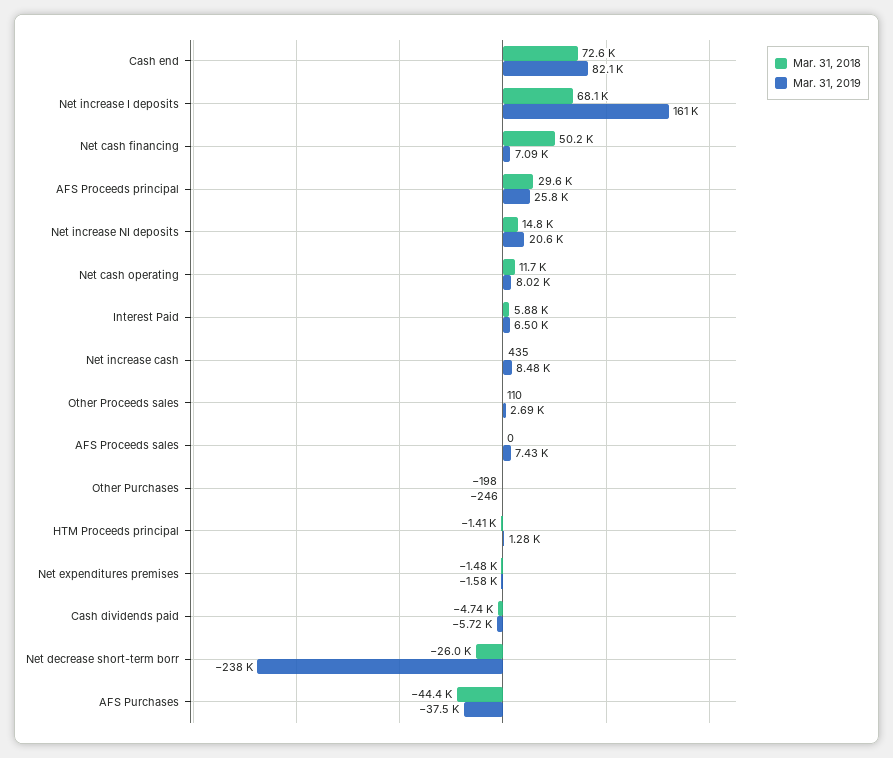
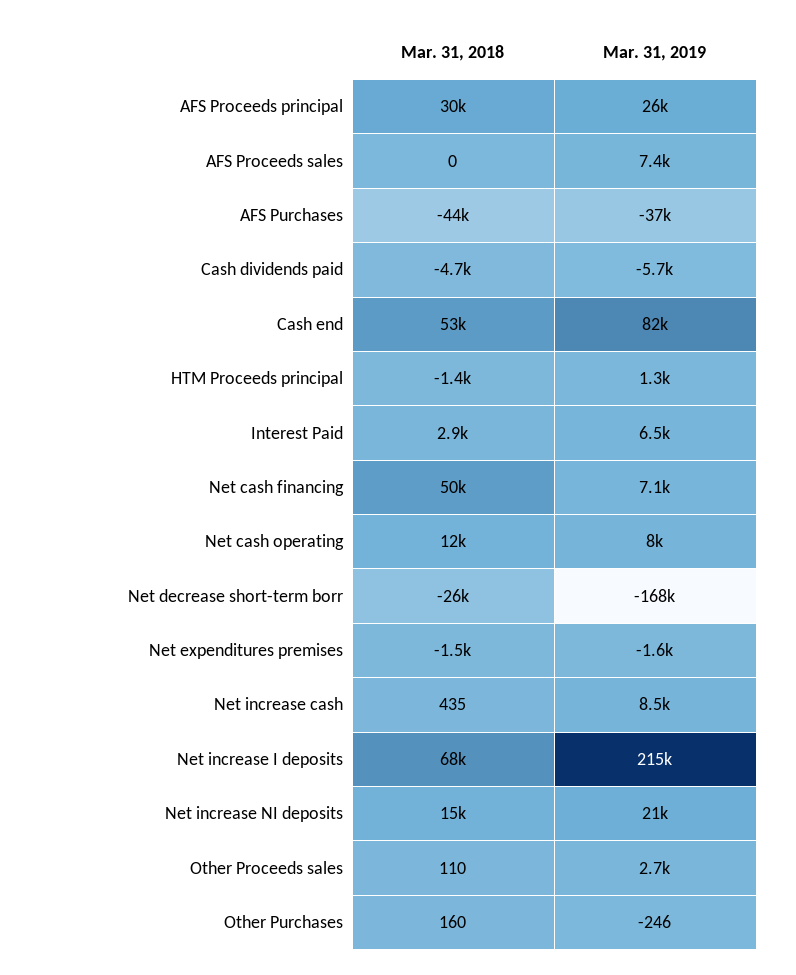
Mar. 31, 2018, Cash end: 72600 -> 53000
Mar. 31, 2019, Net increase I deposits: 161000 -> 215000
Mar. 31, 2018, Interest Paid: 5880 -> 2900
Mar. 31, 2018, Other Purchases: -198 -> 160
Mar. 31, 2019, Net decrease short-term borr: -238000 -> -168000

